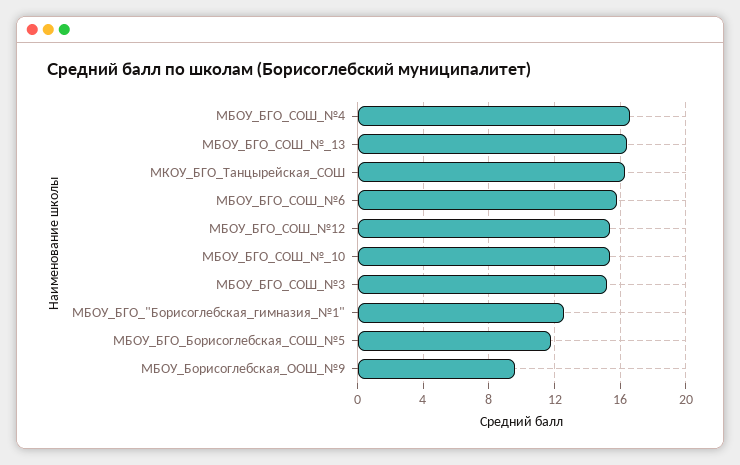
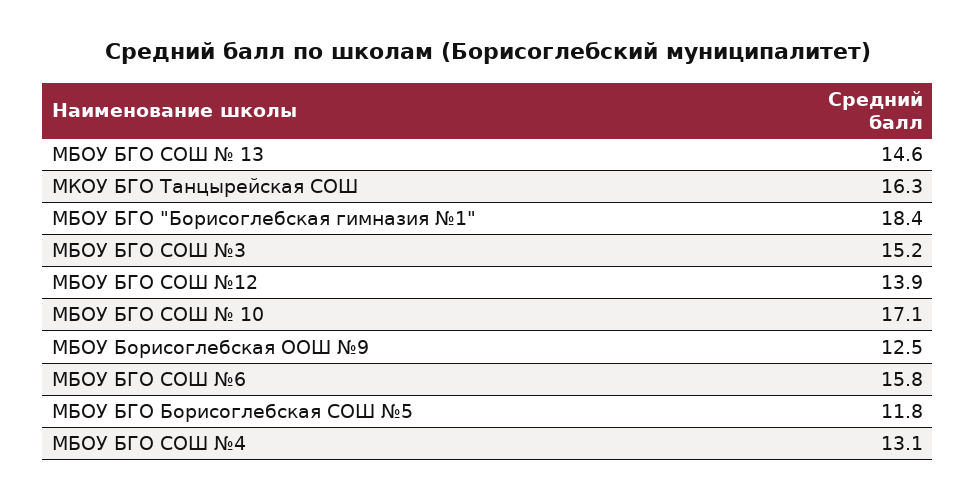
МБОУ_БГО_СОШ_№4: 16.5 -> 13.1
МБОУ_БГО_СОШ_№_13: 16.5 -> 14.6
МБОУ_БГО_СОШ_№12: 15.5 -> 13.9
МБОУ_БГО_СОШ_№_10: 15.5 -> 17.1
МБОУ_БГО_"Борисоглебская_гимназия_№1": 12.5 -> 18.4
МБОУ_Борисоглебская_ООШ_№9: 9.5 -> 12.5

